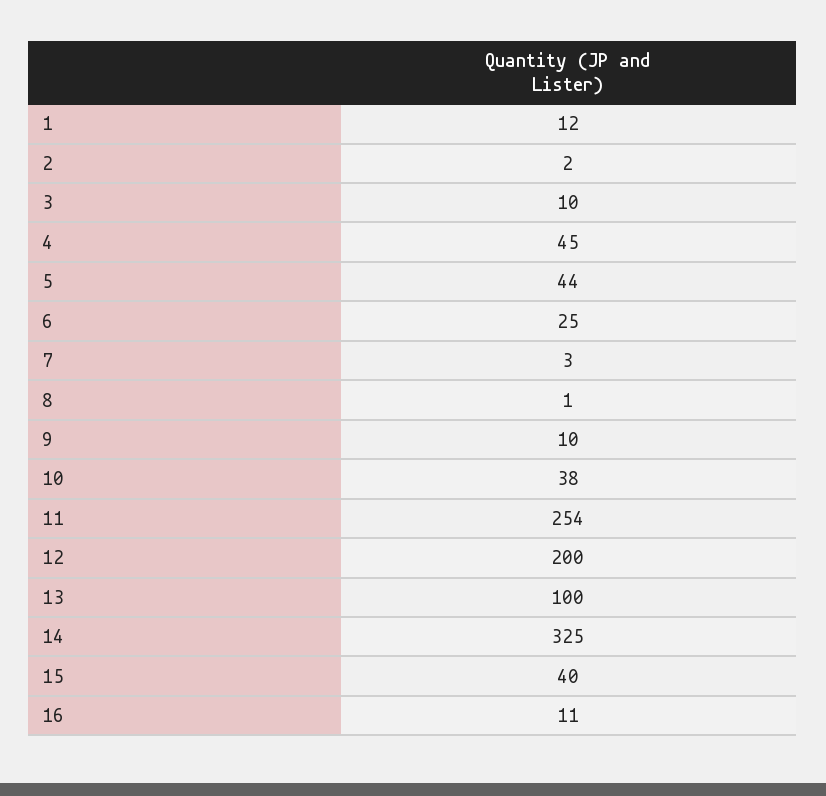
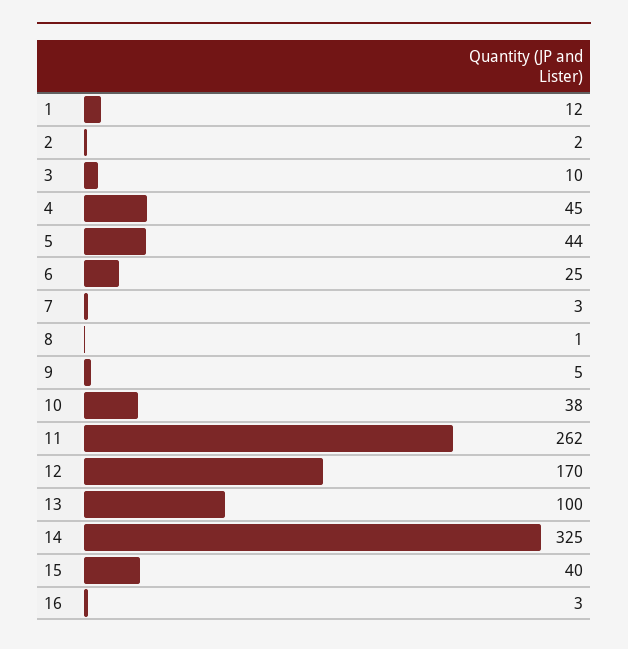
9: 10 -> 5
11: 254 -> 262
12: 200 -> 170
16: 11 -> 3

